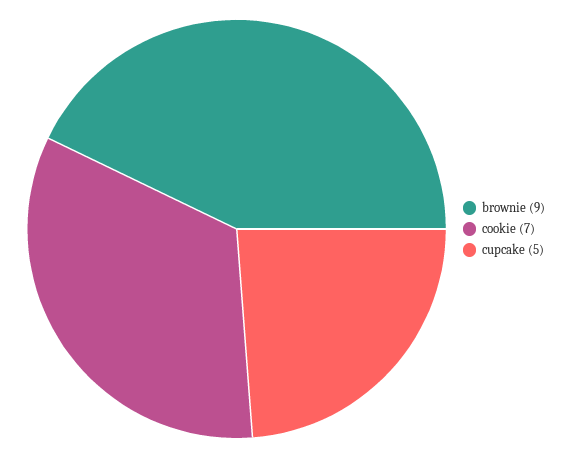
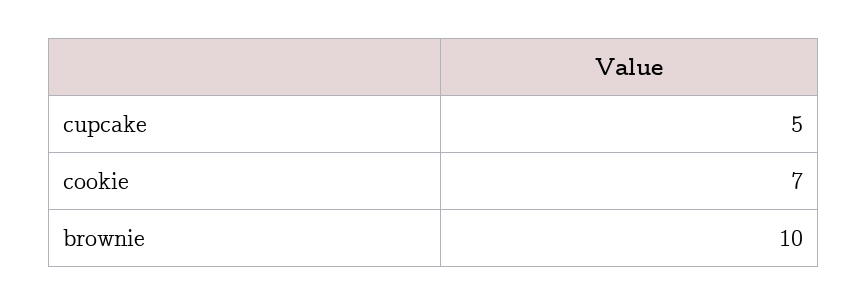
brownie: 9 -> 10

